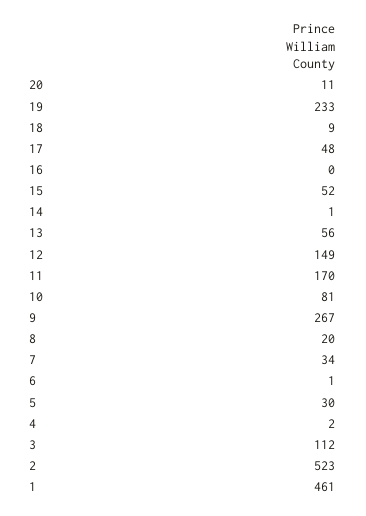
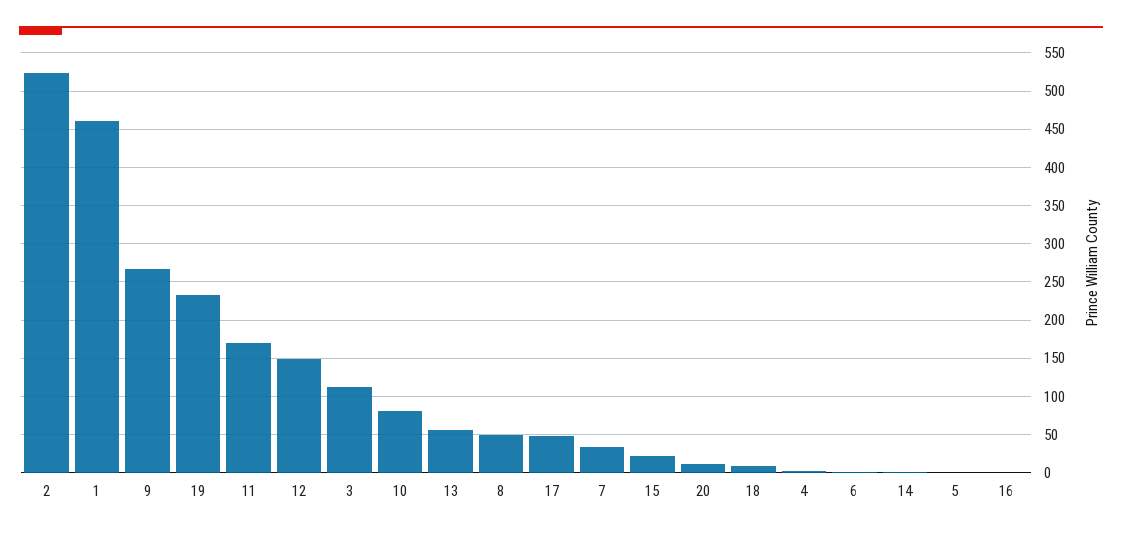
15: 52 -> 20
8: 20 -> 50
5: 30 -> 0

